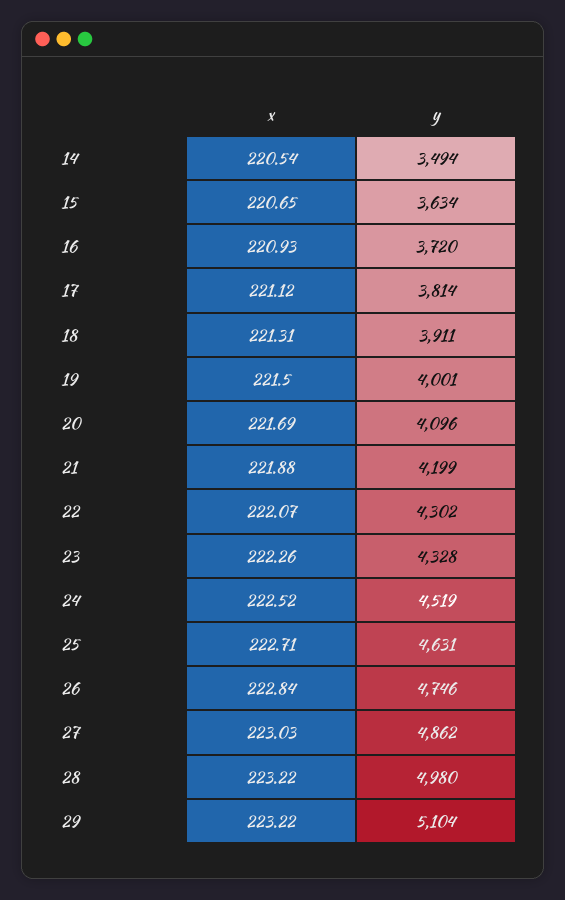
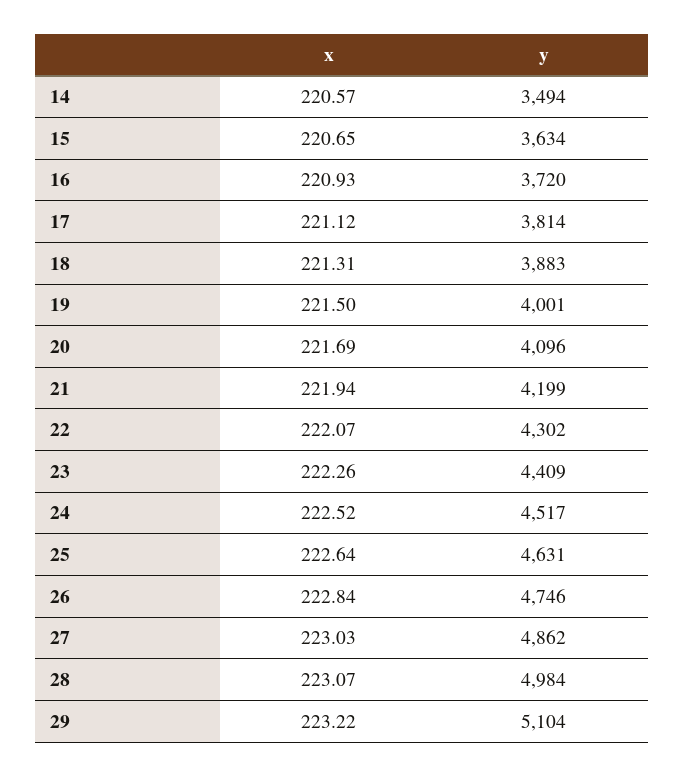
x, 14: 220.54 -> 220.57
y, 18: 3911 -> 3883
x, 21: 221.88 -> 221.94
y, 23: 4328 -> 4409
y, 24: 4519 -> 4517
x, 25: 222.71 -> 222.64
x, 28: 223.22 -> 223.07
y, 28: 4980 -> 4984

